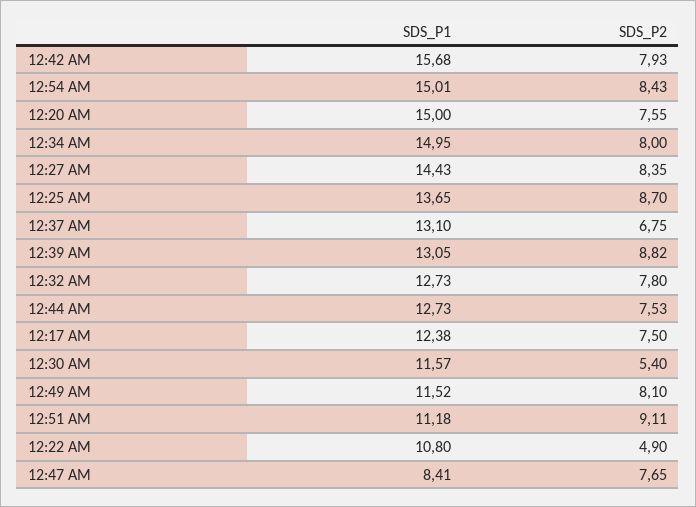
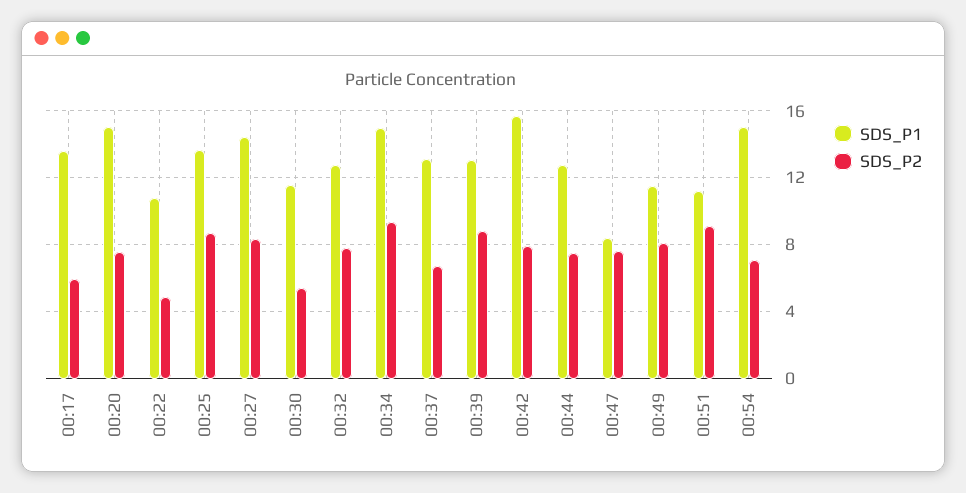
SDS_P2, 12:54 AM: 8.43 -> 7
SDS_P2, 12:34 AM: 8 -> 9.5
SDS_P1, 12:17 AM: 12.38 -> 13.5
SDS_P2, 12:17 AM: 7.5 -> 6

